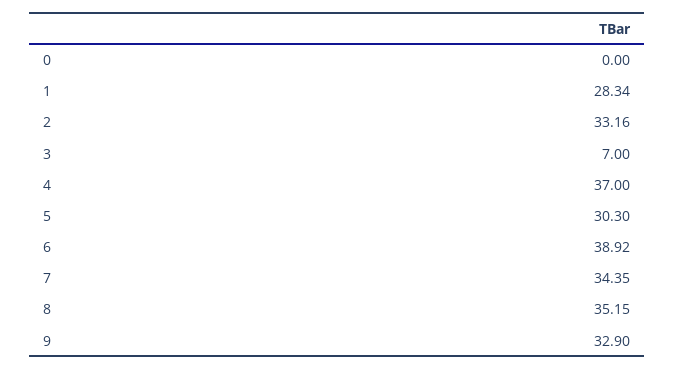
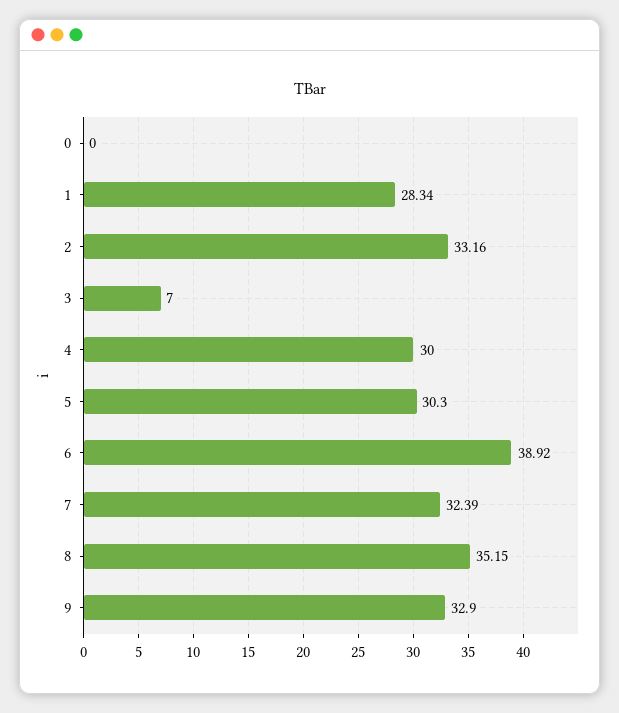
4: 37 -> 30
7: 34.35 -> 32.39

